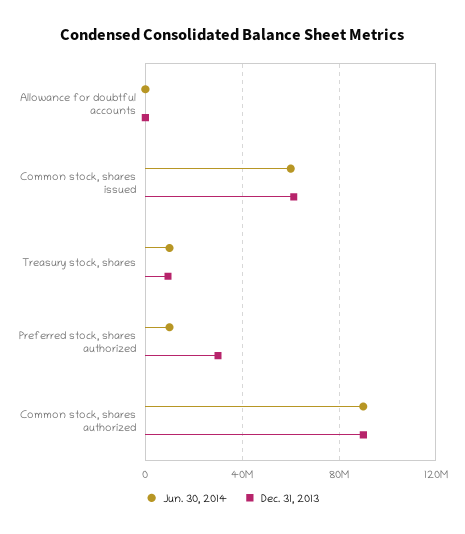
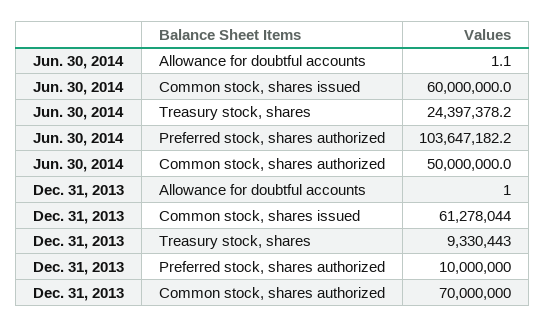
Jun. 30, 2014, Treasury stock, shares: 10000000 -> 24397378.2
Jun. 30, 2014, Preferred stock, shares authorized: 10000000 -> 103647182.2
Dec. 31, 2013, Preferred stock, shares authorized: 30000000 -> 10000000
Jun. 30, 2014, Common stock, shares authorized: 90000000 -> 50000000
Dec. 31, 2013, Common stock, shares authorized: 90000000 -> 70000000

